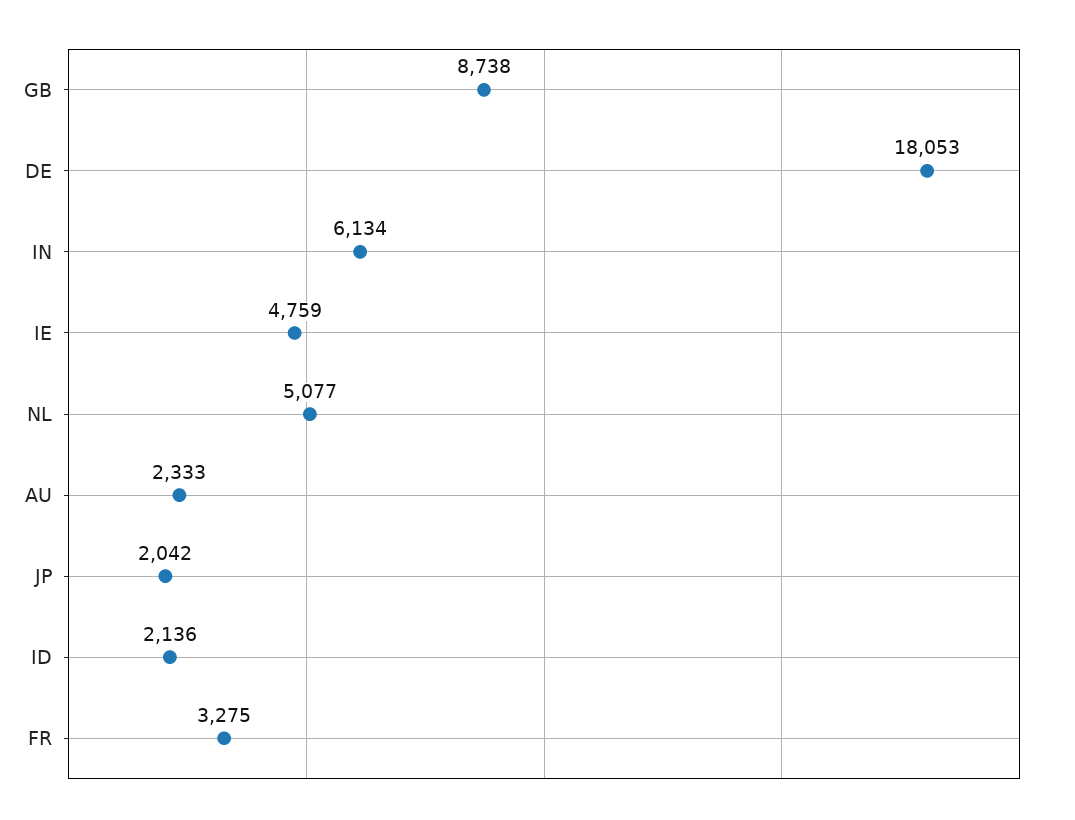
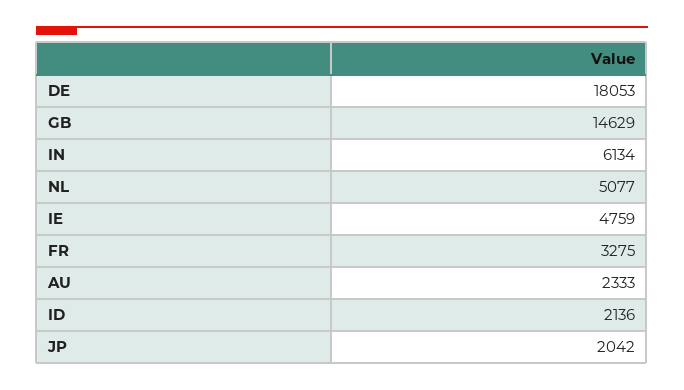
GB: 8738 -> 14629

